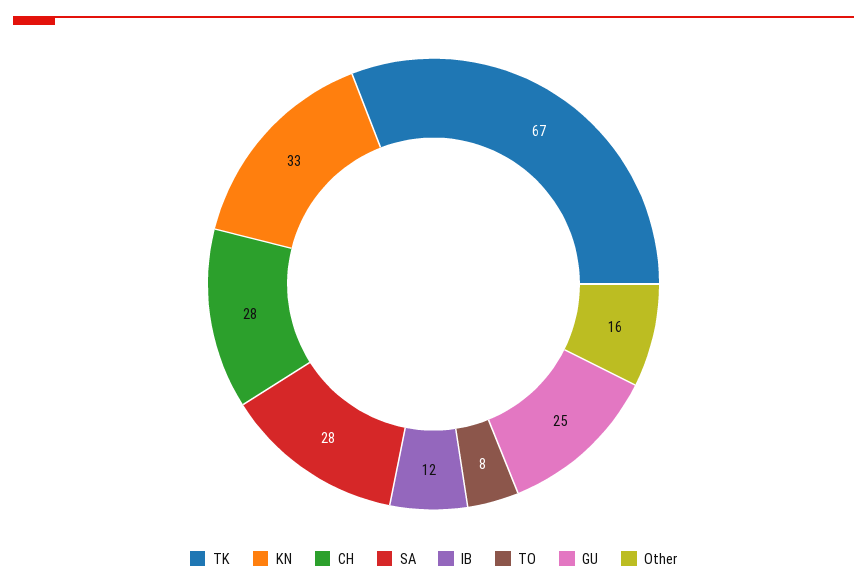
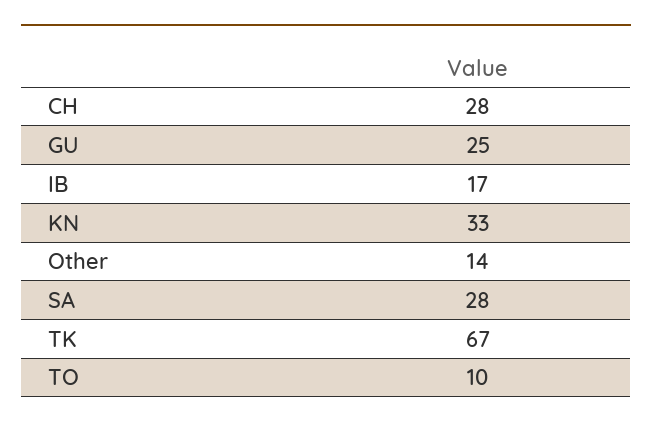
IB: 12 -> 17
TO: 8 -> 10
Other: 16 -> 14

